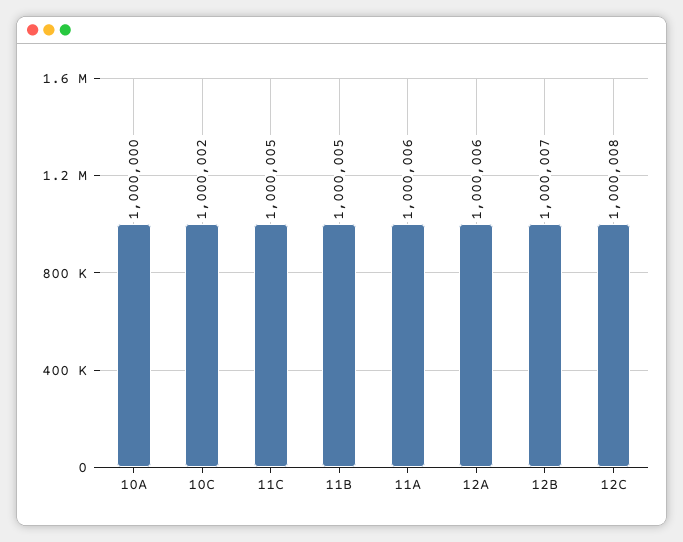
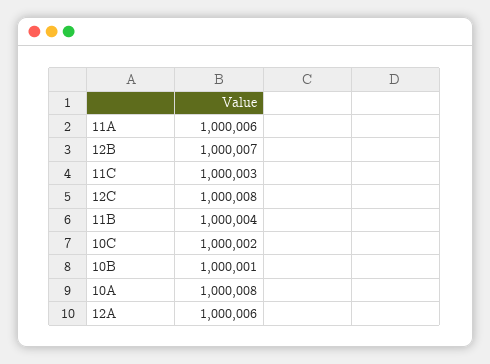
10A: 1000000 -> 1000008
11C: 1000005 -> 1000003
11B: 1000005 -> 1000004
10B: none -> 1000001

